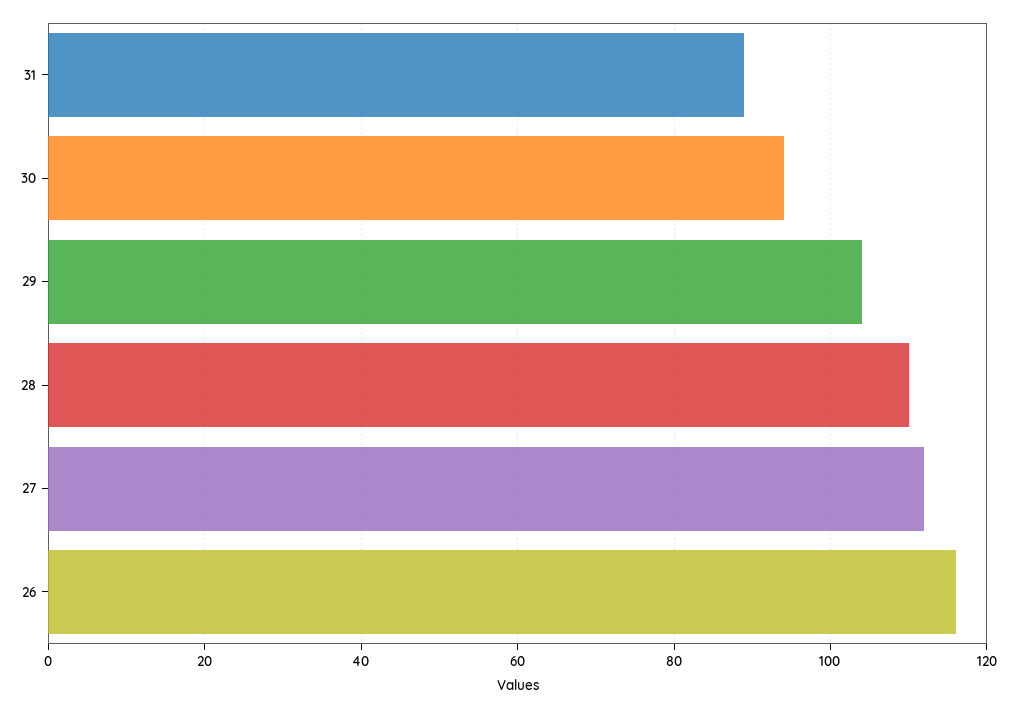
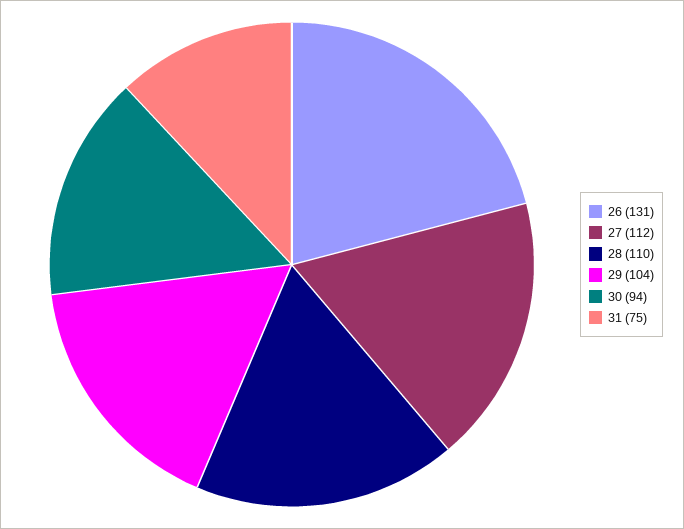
31: 90 -> 75
26: 115 -> 131

